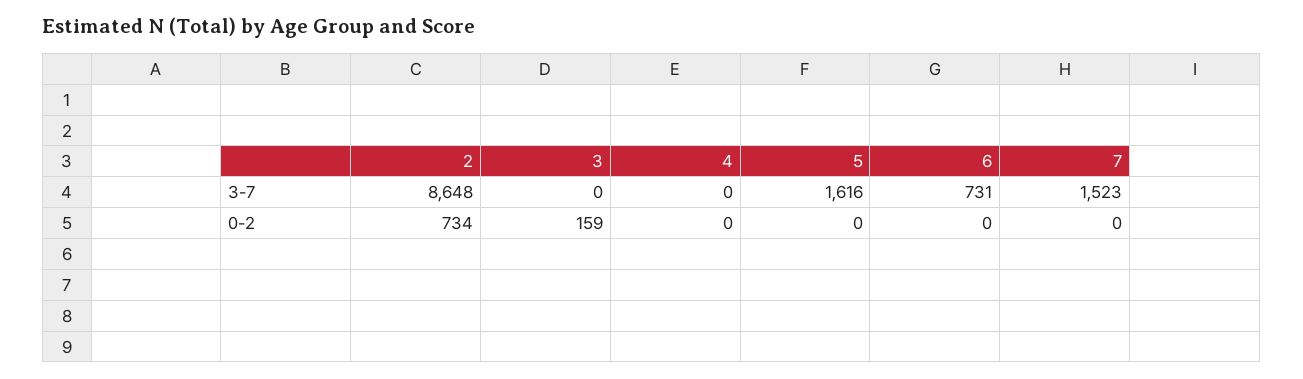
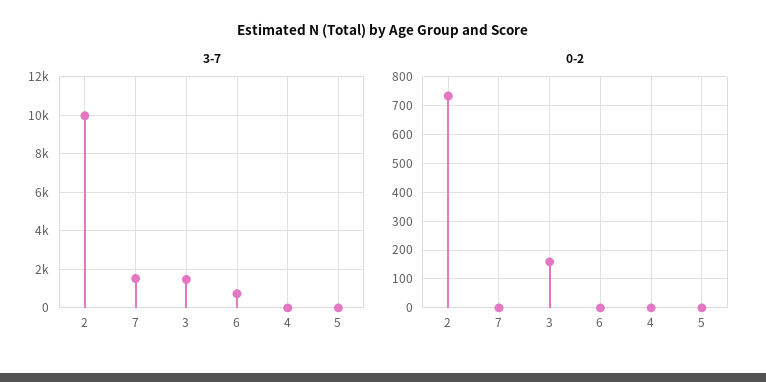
3-7, 2: 8648 -> 10000
3-7, 3: 0 -> 1500
3-7, 5: 1616 -> 0

